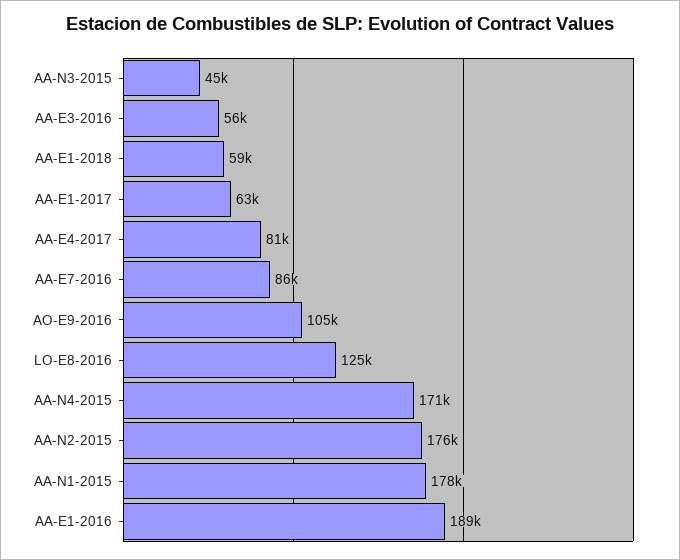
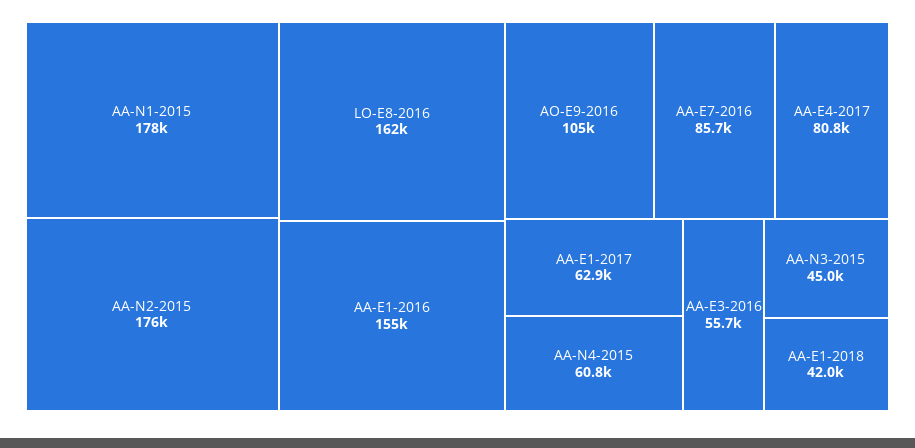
AA-E1-2018: 59000 -> 42000
LO-E8-2016: 125000 -> 162000
AA-N4-2015: 171000 -> 60800
AA-E1-2016: 189000 -> 155000

